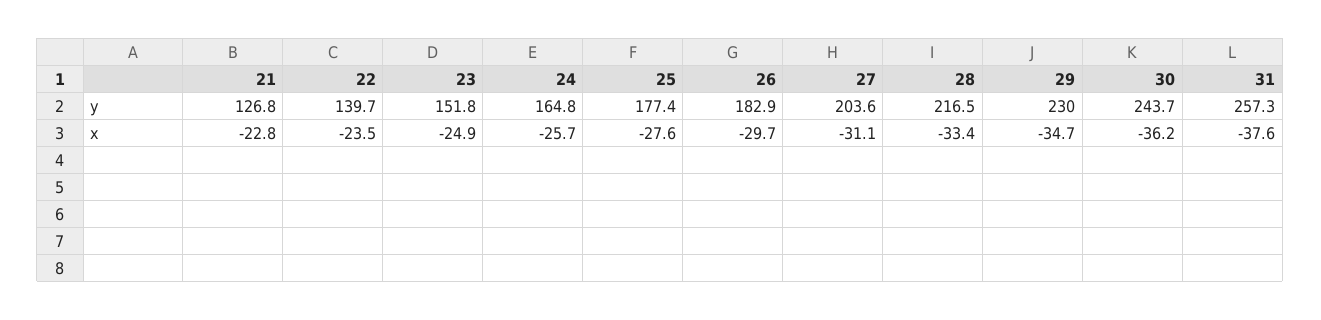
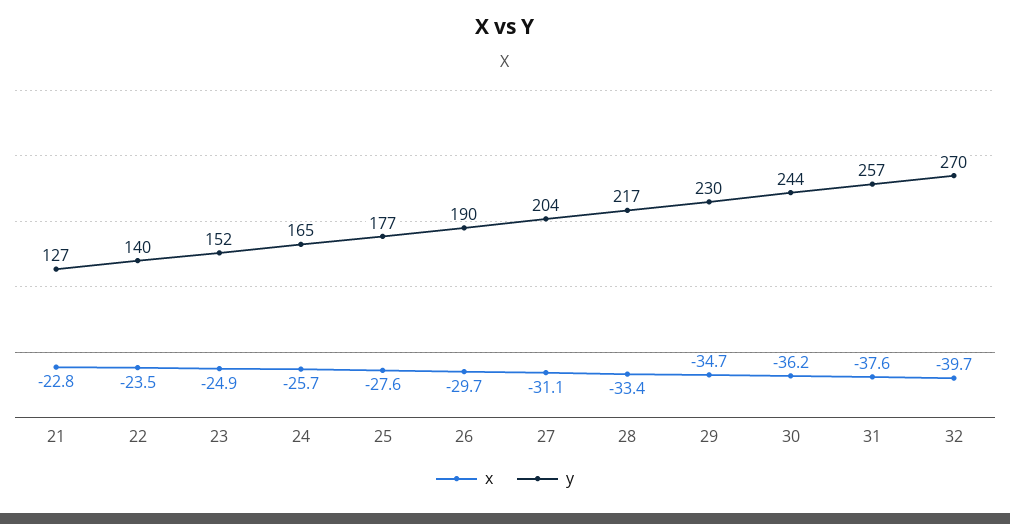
y, 26: 182.9 -> 190
x, 32: none -> -39.7
y, 32: none -> 270

